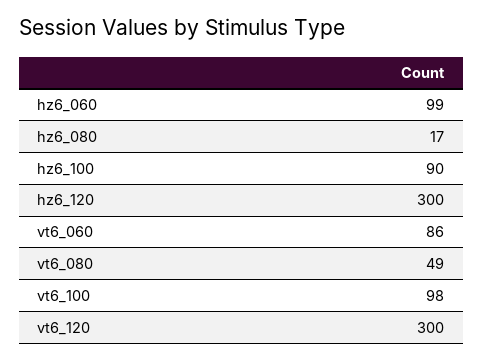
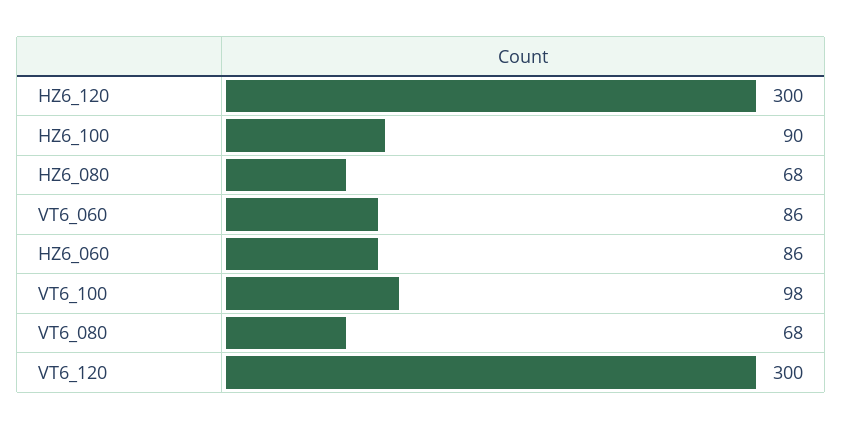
hz6_060: 99 -> 86
hz6_080: 17 -> 68
vt6_080: 49 -> 68

